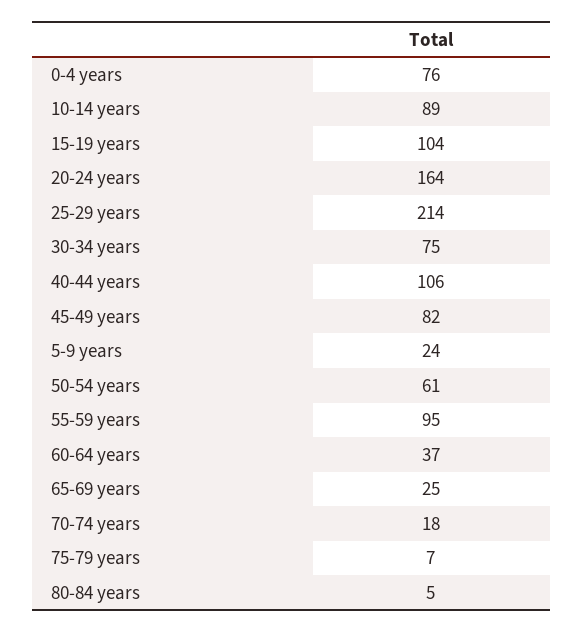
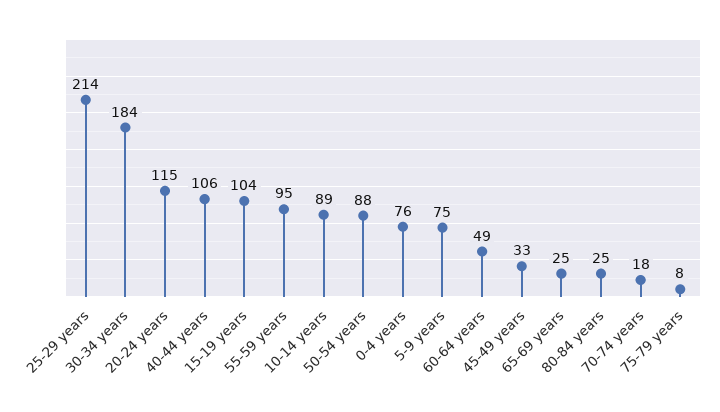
20-24 years: 164 -> 115
30-34 years: 75 -> 184
45-49 years: 82 -> 33
5-9 years: 24 -> 75
50-54 years: 61 -> 88
60-64 years: 37 -> 49
75-79 years: 7 -> 8
80-84 years: 5 -> 25

